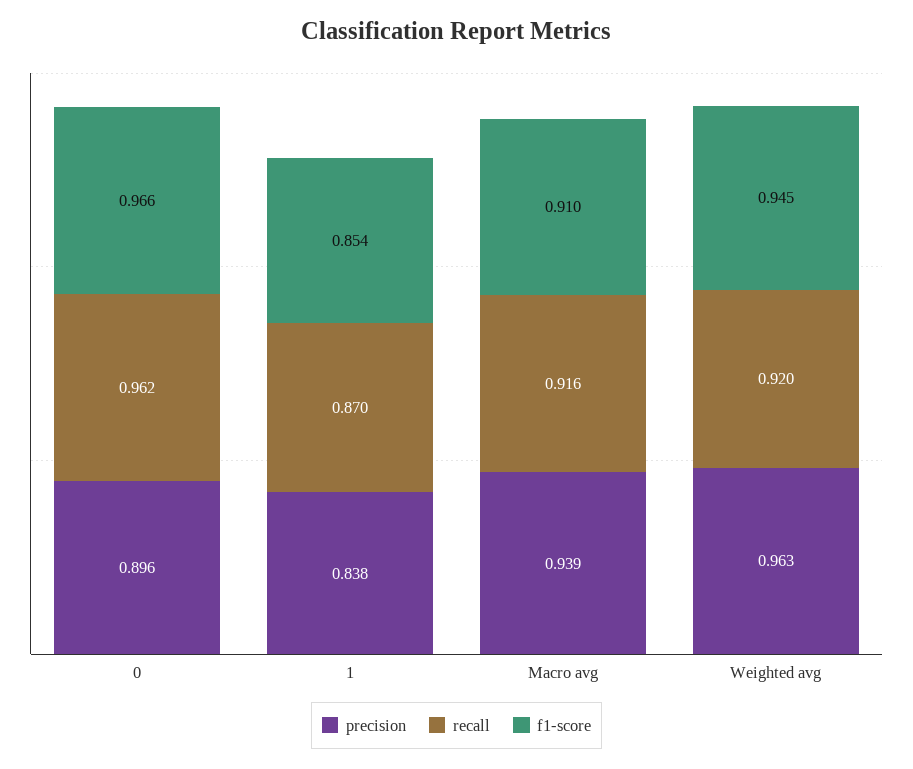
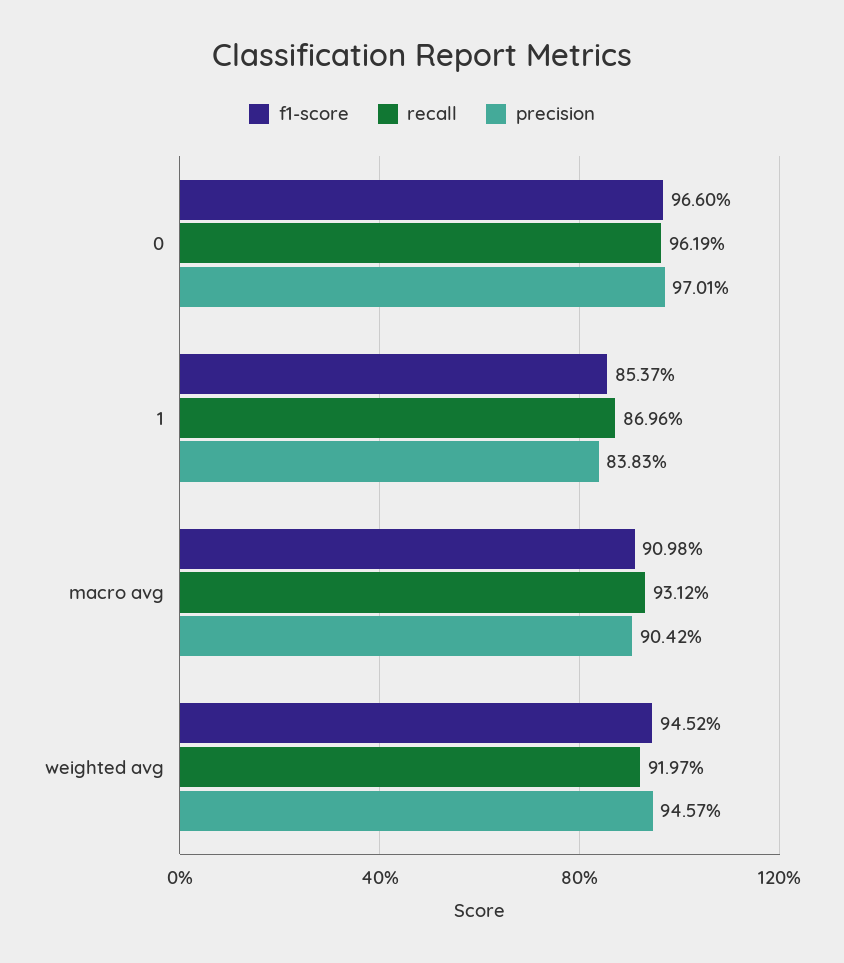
precision, 0: 0.896 -> 0.9701
precision, Macro avg: 0.939 -> 0.9042
recall, Macro avg: 0.916 -> 0.9312
precision, Weighted avg: 0.963 -> 0.9457

